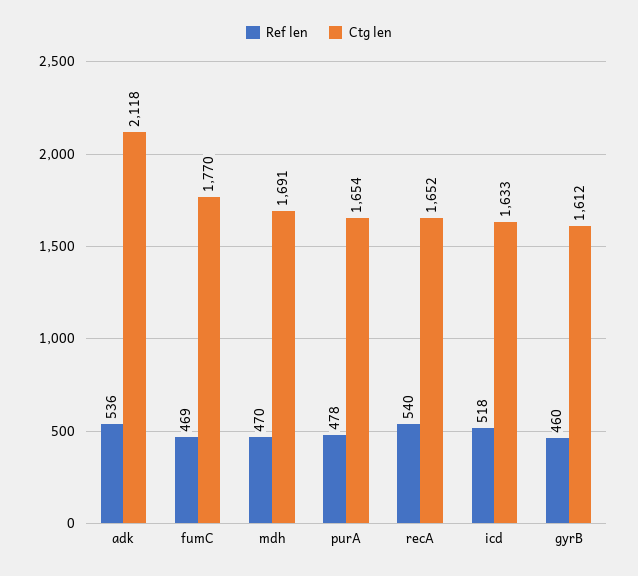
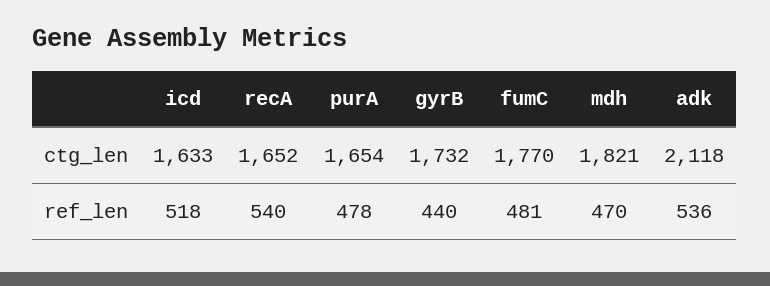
Ref len, fumC: 469 -> 481
Ctg len, mdh: 1691 -> 1821
Ref len, gyrB: 460 -> 440
Ctg len, gyrB: 1612 -> 1732

